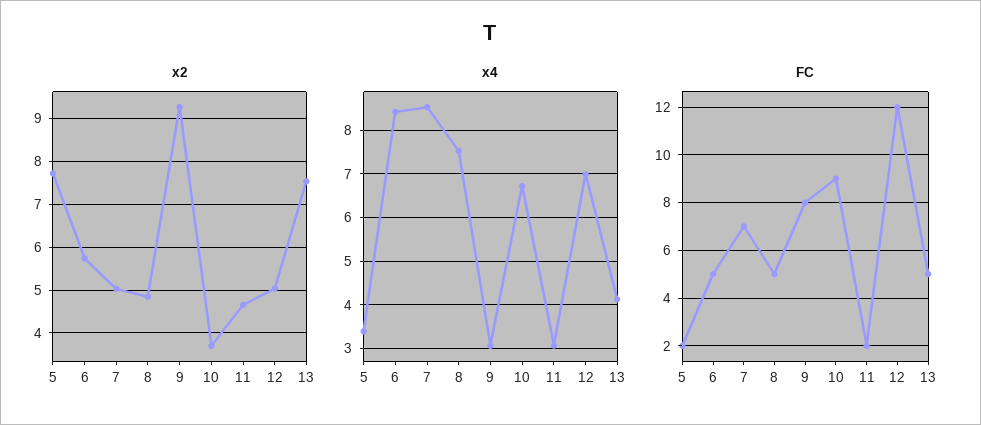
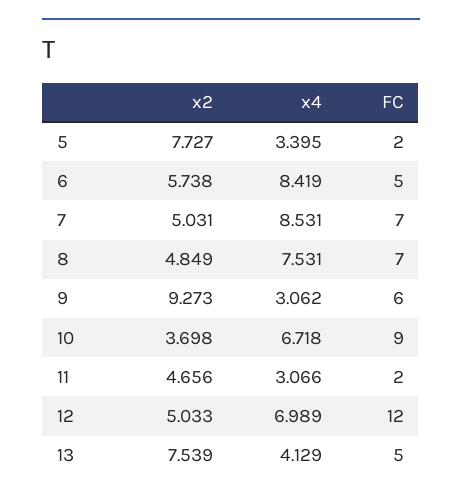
FC, 8: 5 -> 7
FC, 9: 8 -> 6

